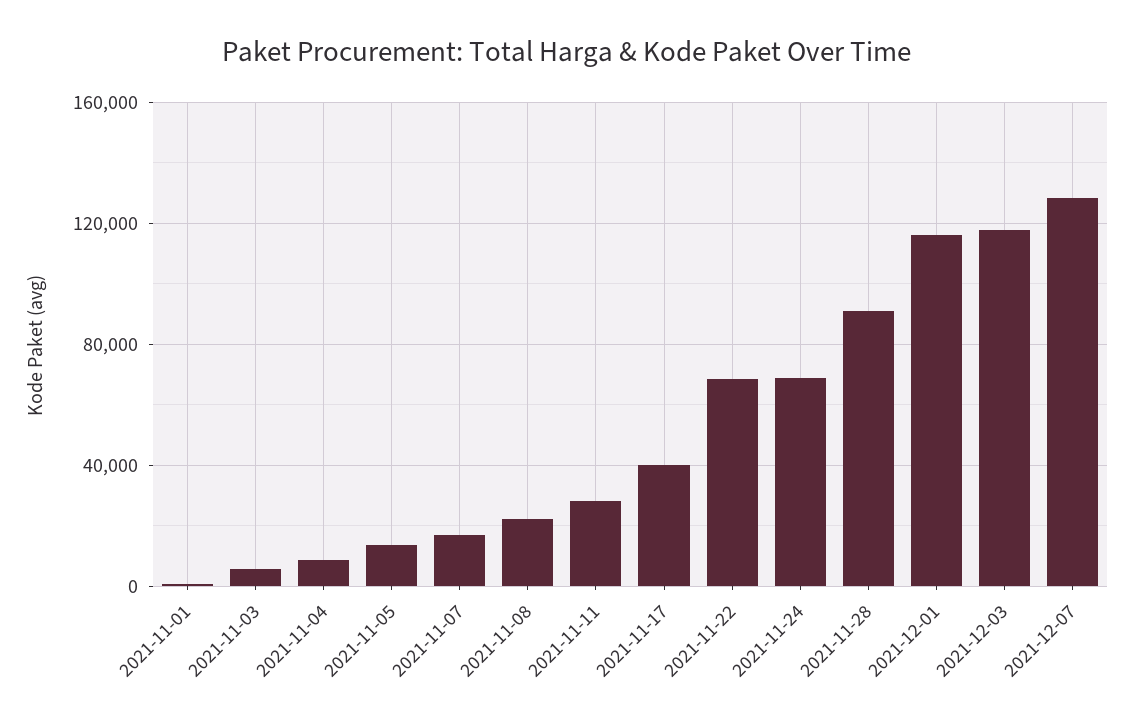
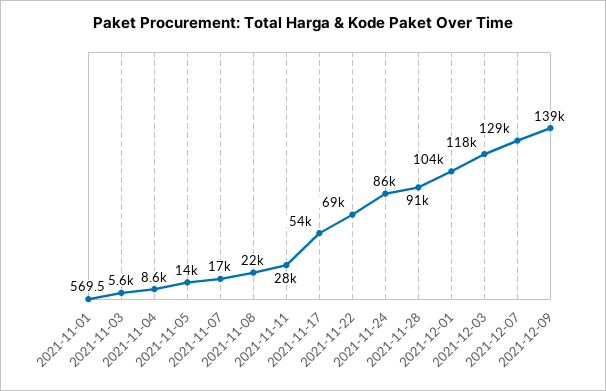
2021-11-17: 40000 -> 54000
2021-11-24: 70000 -> 86000
2021-12-01: 115000 -> 104000
2021-12-09: none -> 139000

